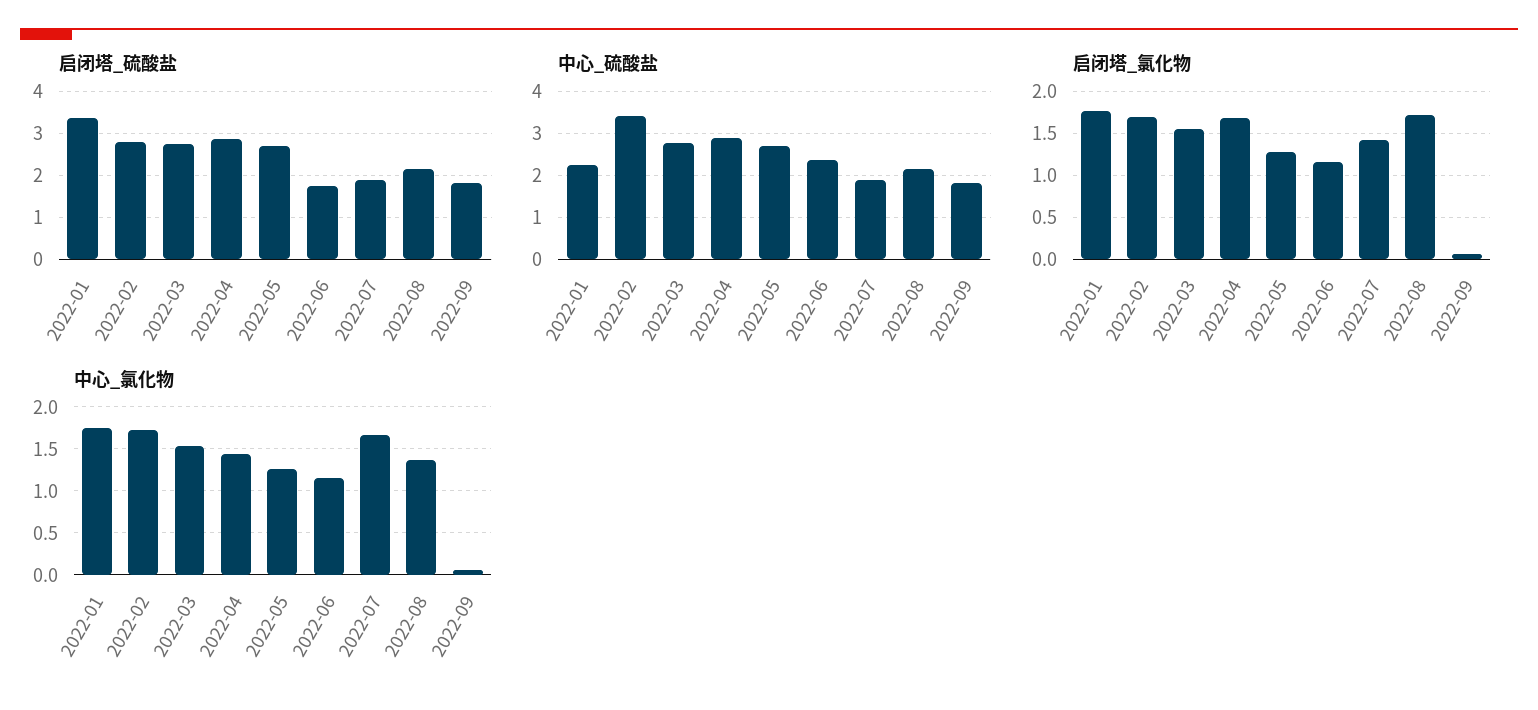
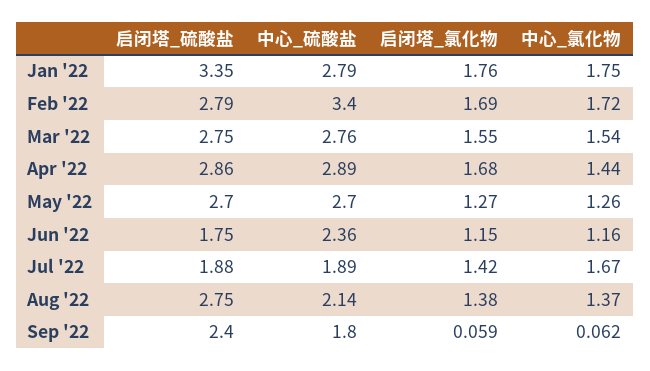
启闭塔_硫酸盐, 2022-08: 2.2 -> 2.75
启闭塔_硫酸盐, 2022-09: 1.8 -> 2.4
中心_硫酸盐, 2022-01: 2.2 -> 2.79
启闭塔_氯化物, 2022-08: 1.7 -> 1.38

